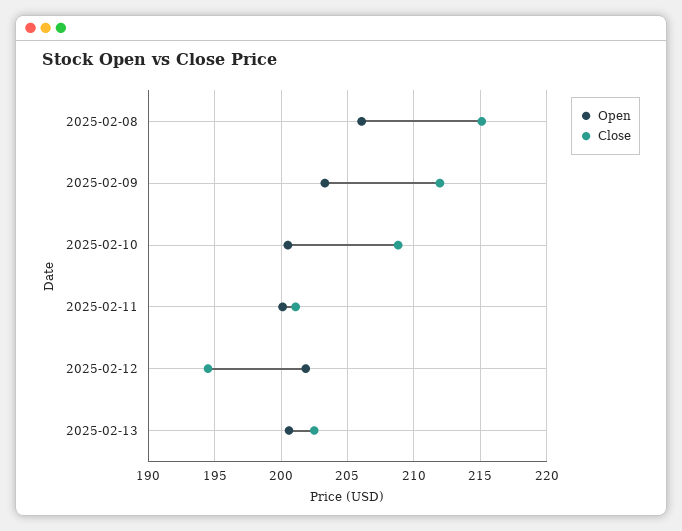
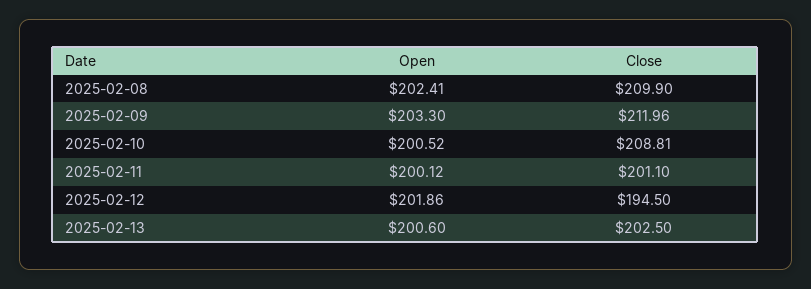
Open, 2025-02-08: 206 -> 202.41
Close, 2025-02-08: 215 -> 209.9

